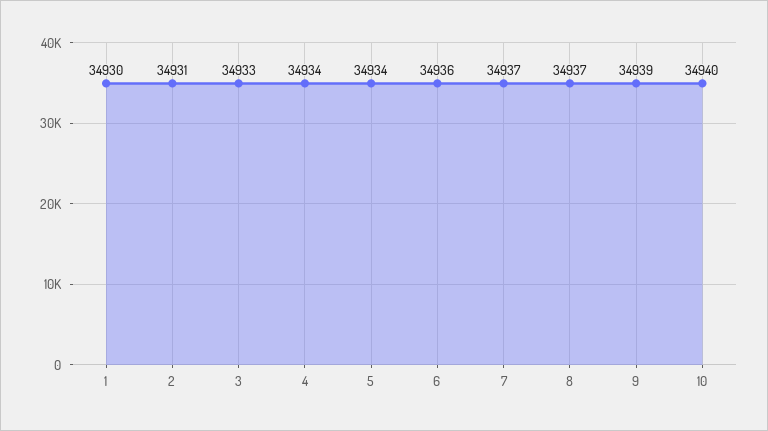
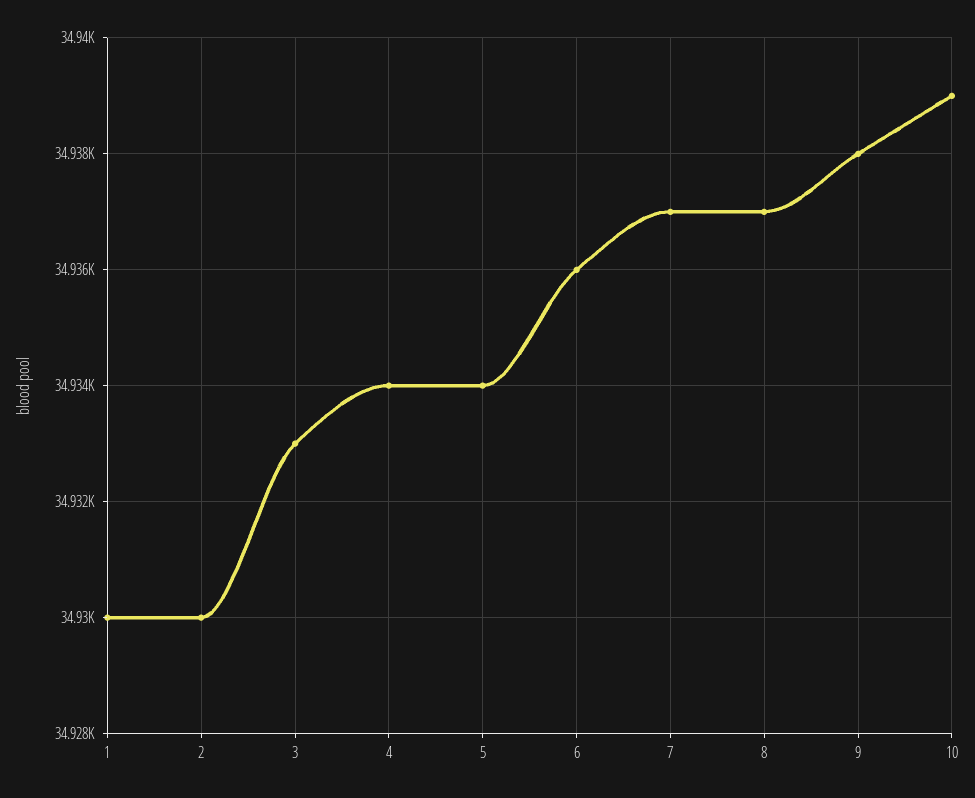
2: 34931 -> 34930
9: 34939 -> 34938
10: 34940 -> 34939

